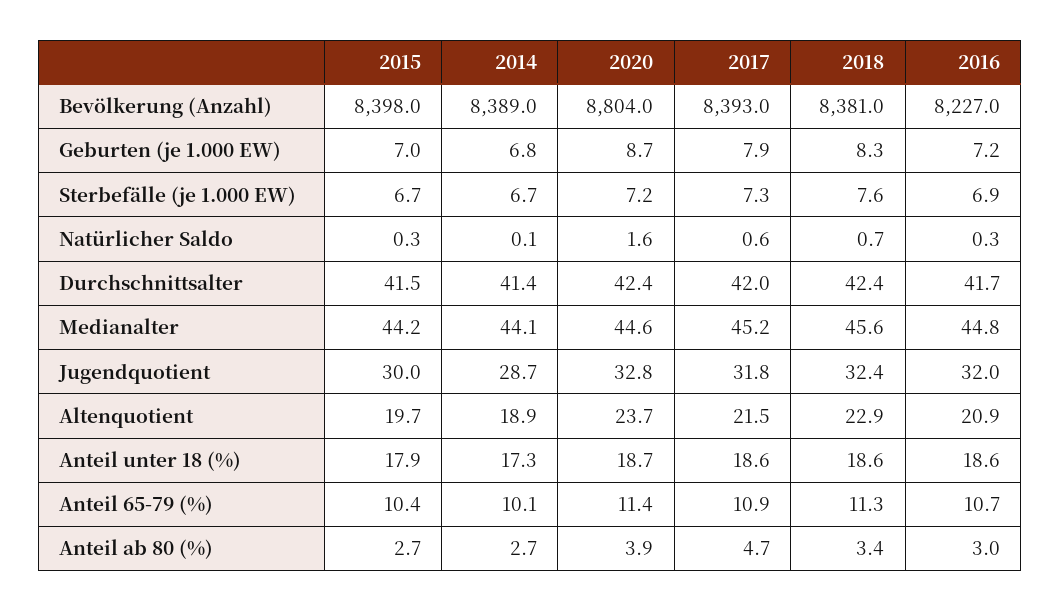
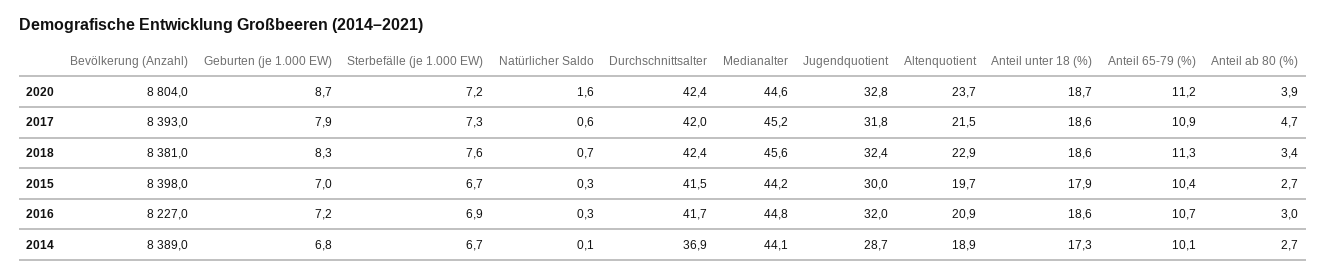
2014, Durchschnittsalter: 41.4 -> 36.9
2020, Anteil 65-79 (%): 11.4 -> 11.2

